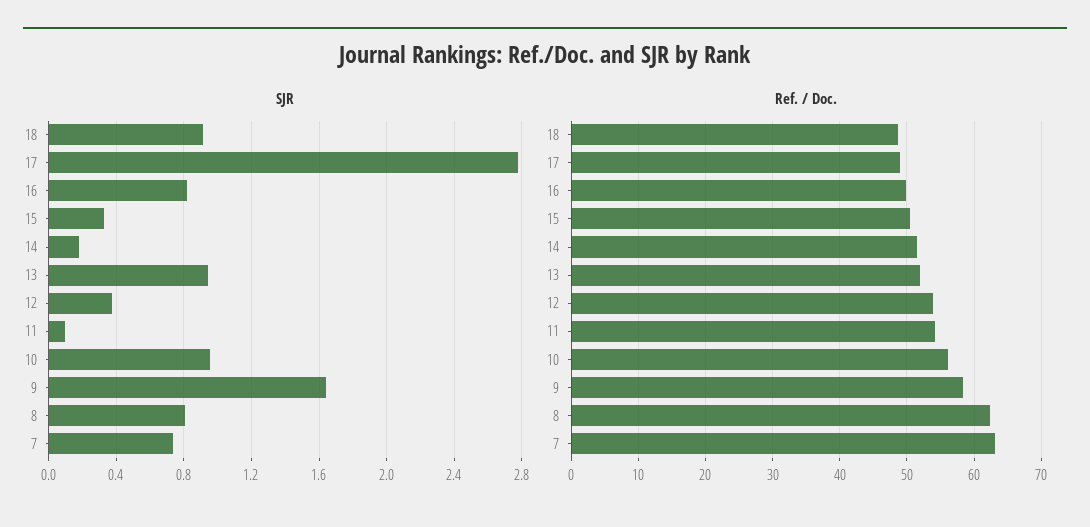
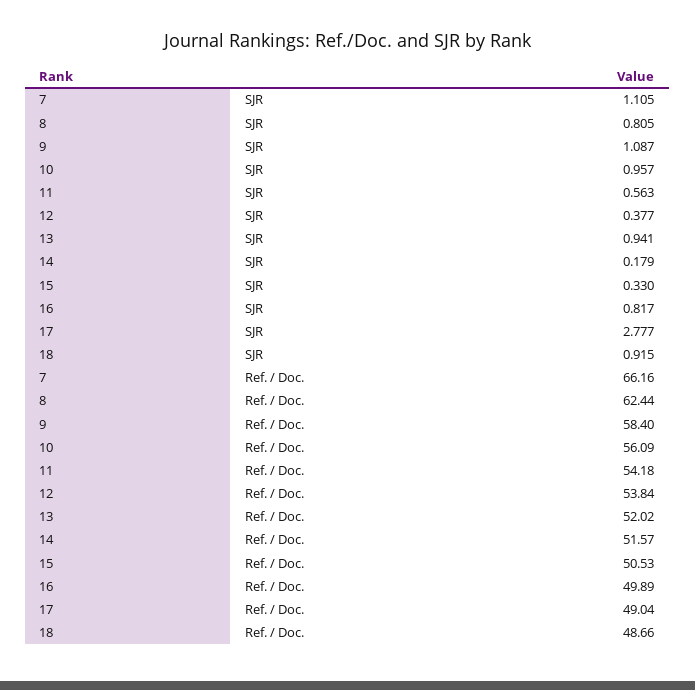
SJR, 11: 0.1 -> 0.563
SJR, 9: 1.65 -> 1.087
SJR, 7: 0.75 -> 1.105
Ref. / Doc., 7: 63 -> 66.16

